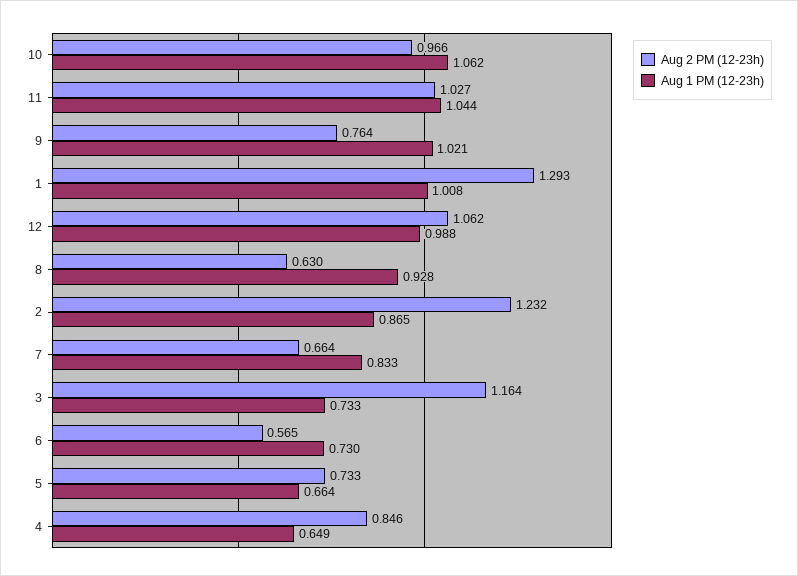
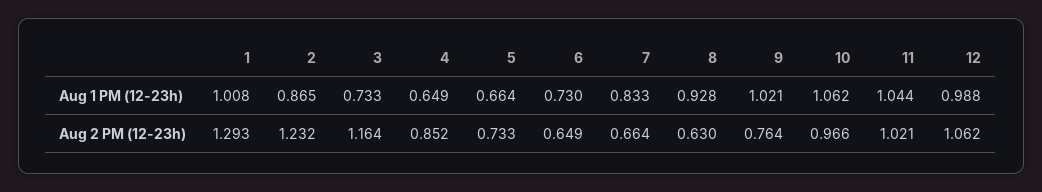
Aug 2 PM (12-23h), 11: 1.027 -> 1.021
Aug 2 PM (12-23h), 6: 0.565 -> 0.649
Aug 2 PM (12-23h), 4: 0.846 -> 0.852

